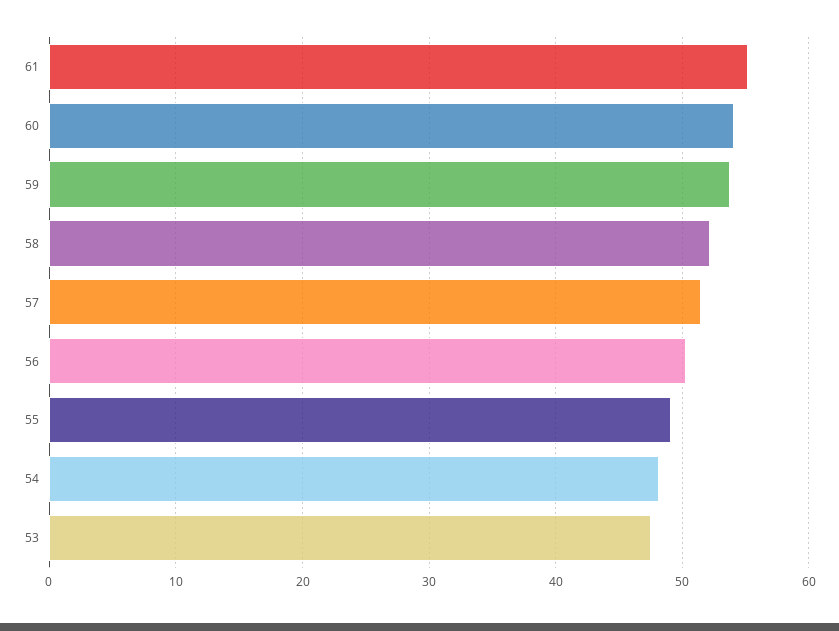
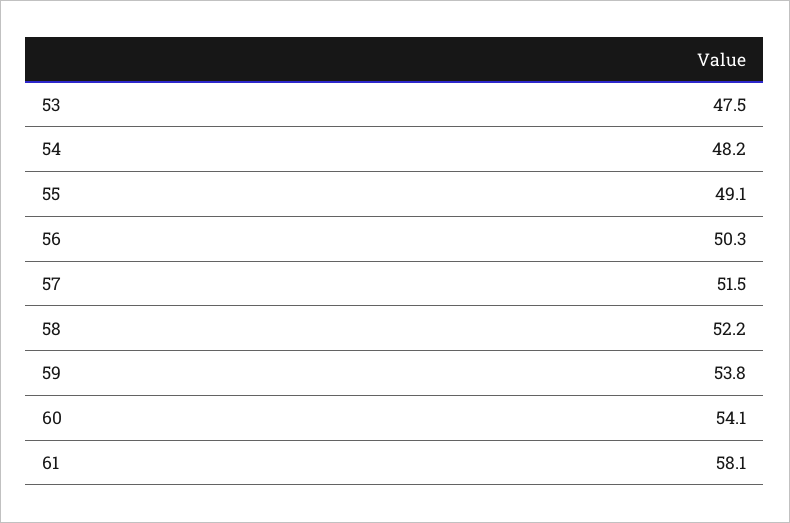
61: 55 -> 58.1

